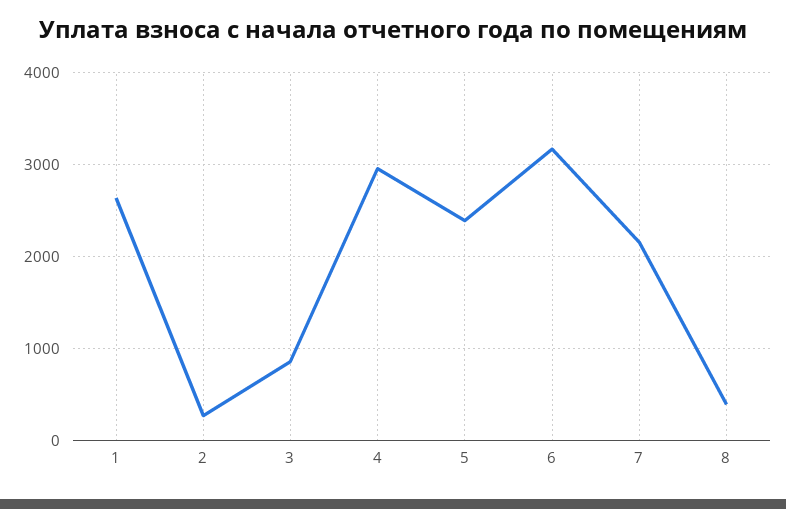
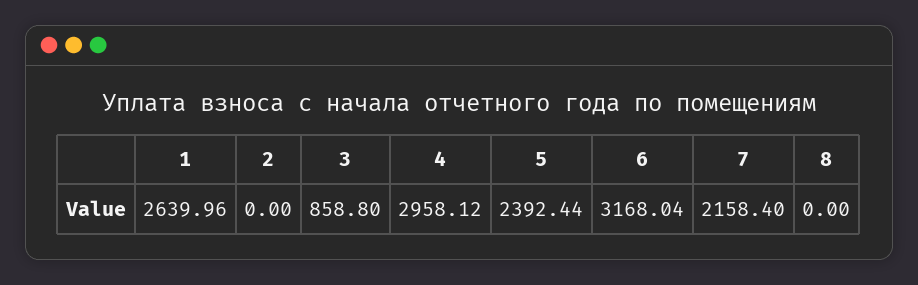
2: 300 -> 0
8: 400 -> 0

